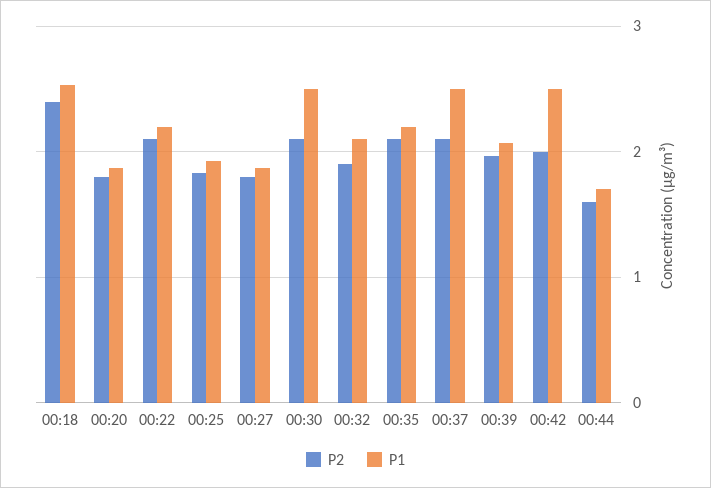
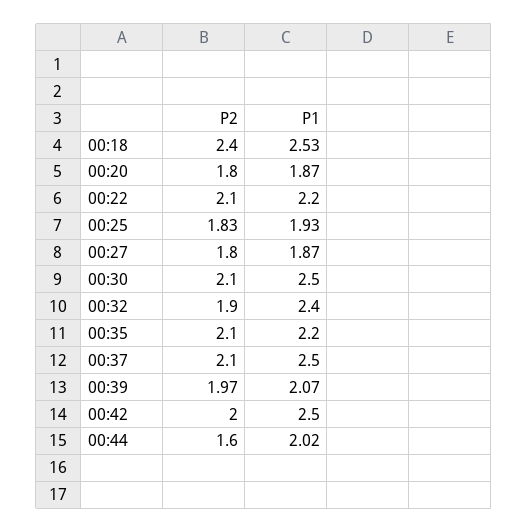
P1, 00:32: 2.1 -> 2.4
P1, 00:44: 1.7 -> 2.02

